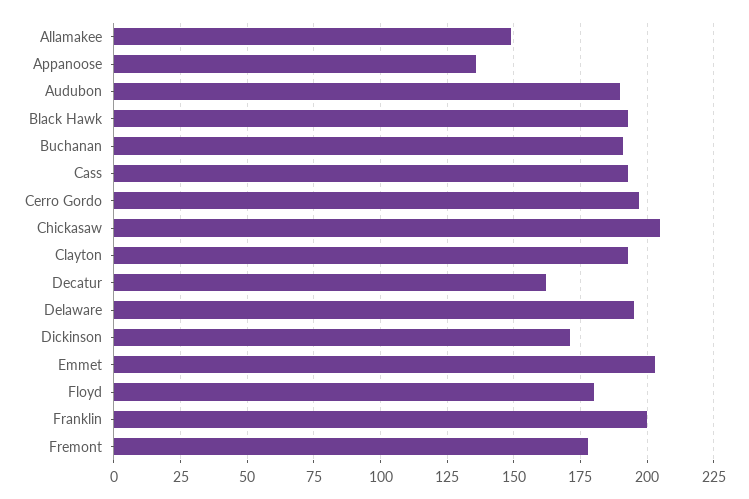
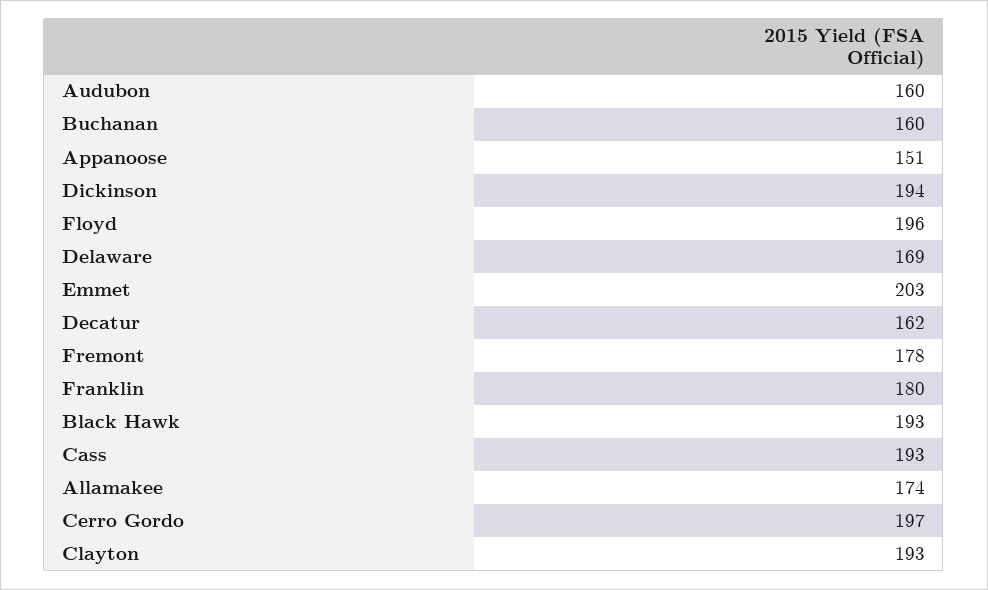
Allamakee: 150 -> 174
Appanoose: 135 -> 151
Audubon: 190 -> 160
Buchanan: 190 -> 160
Chickasaw: 205 -> none
Delaware: 195 -> 169
Dickinson: 170 -> 194
Floyd: 180 -> 196
Franklin: 200 -> 180

